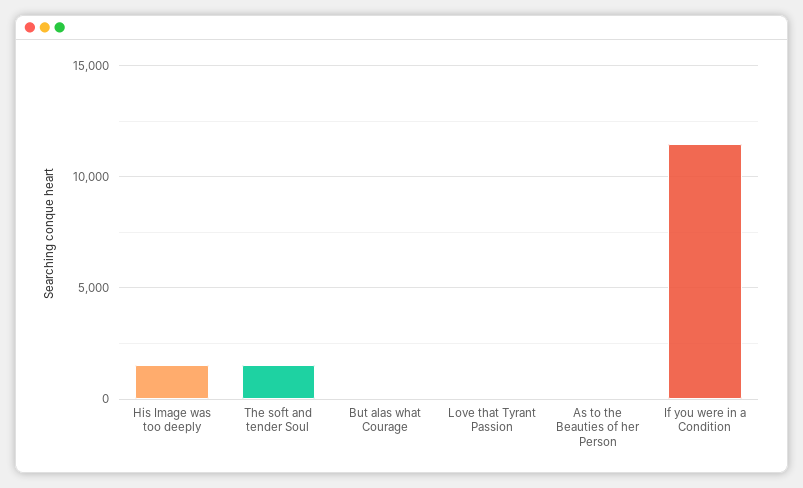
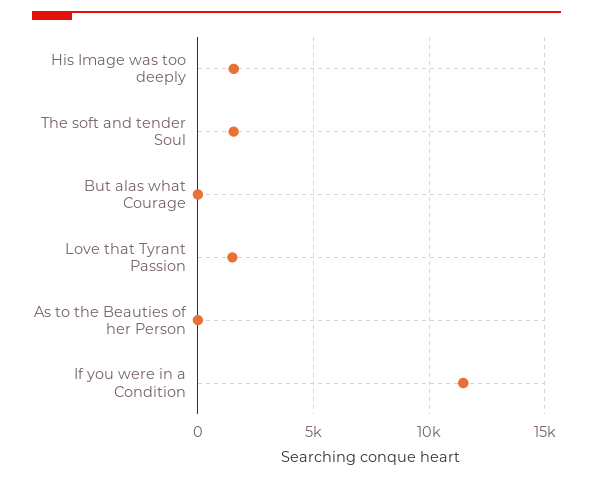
Love that Tyrant Passion: 0 -> 1500

